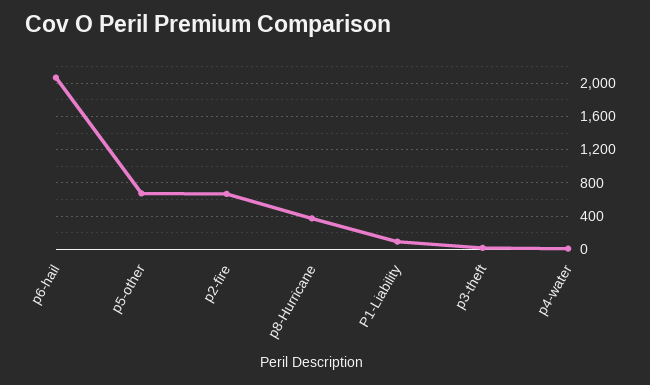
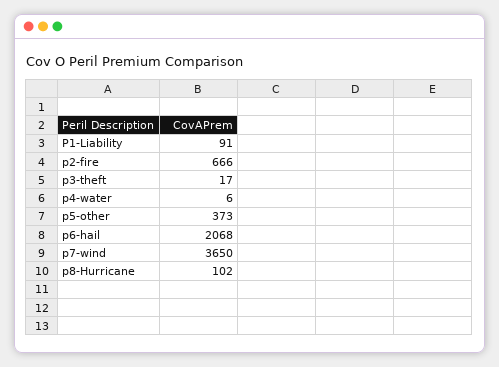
p5-other: 700 -> 373
p8-Hurricane: 400 -> 102
p7-wind: none -> 3650

